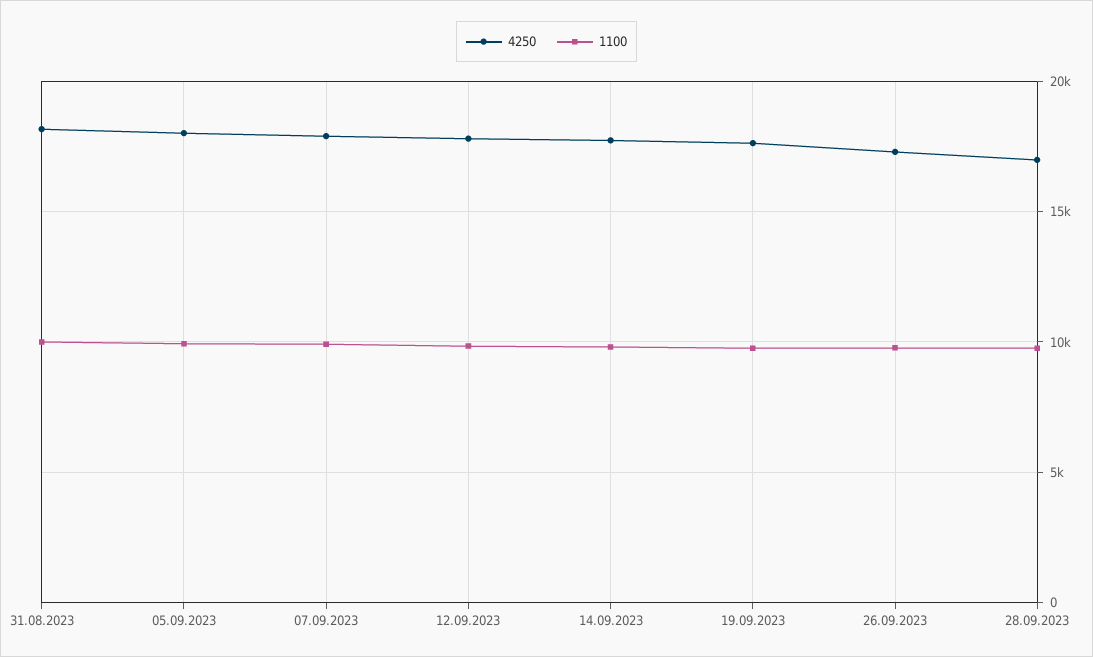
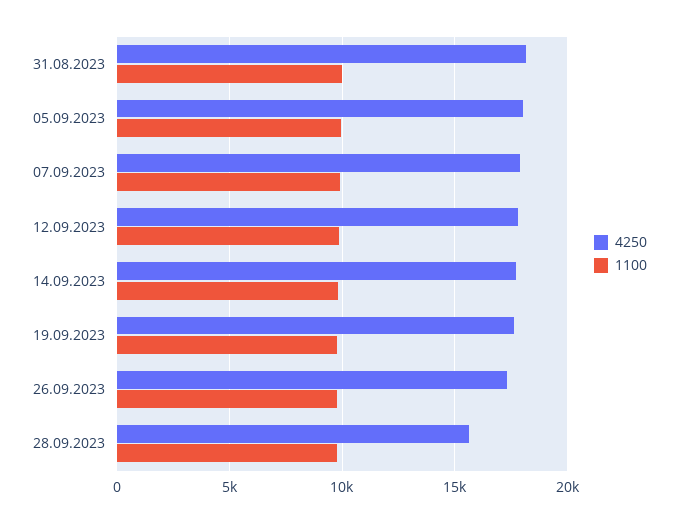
4250, 28.09.2023: 17000 -> 15500

